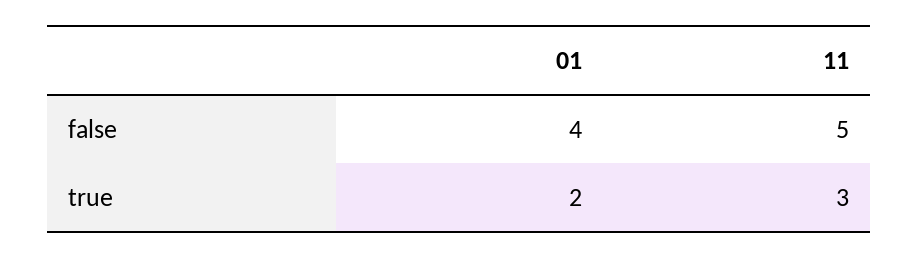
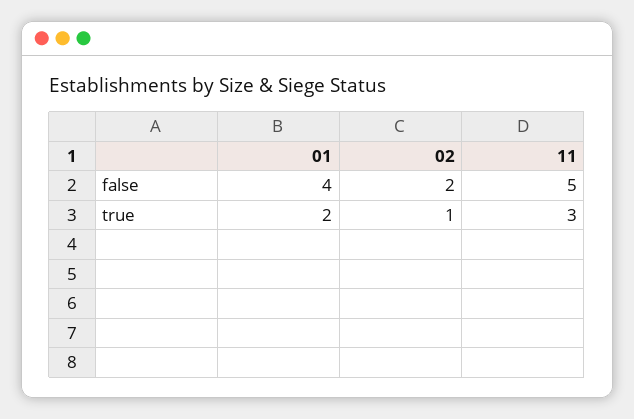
02, false: none -> 2
02, true: none -> 1

